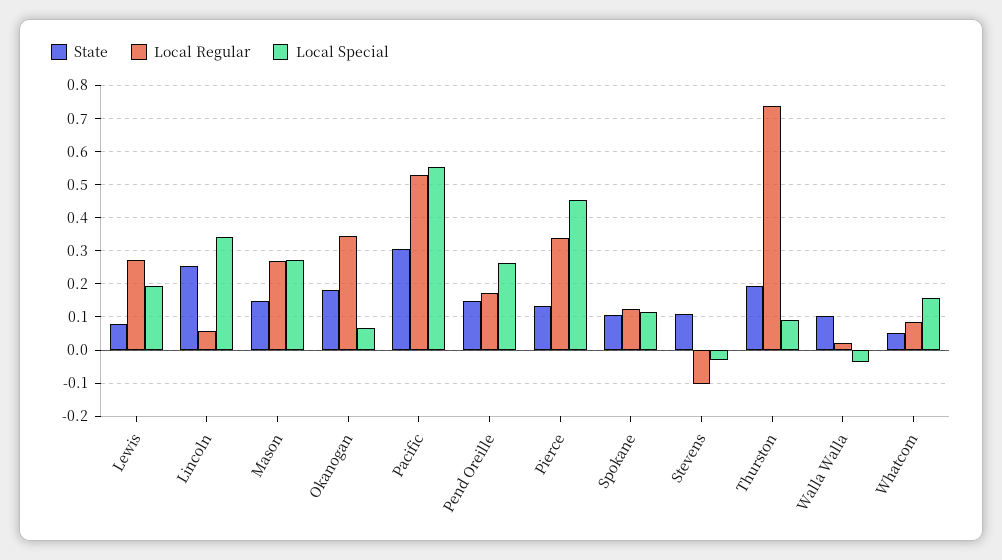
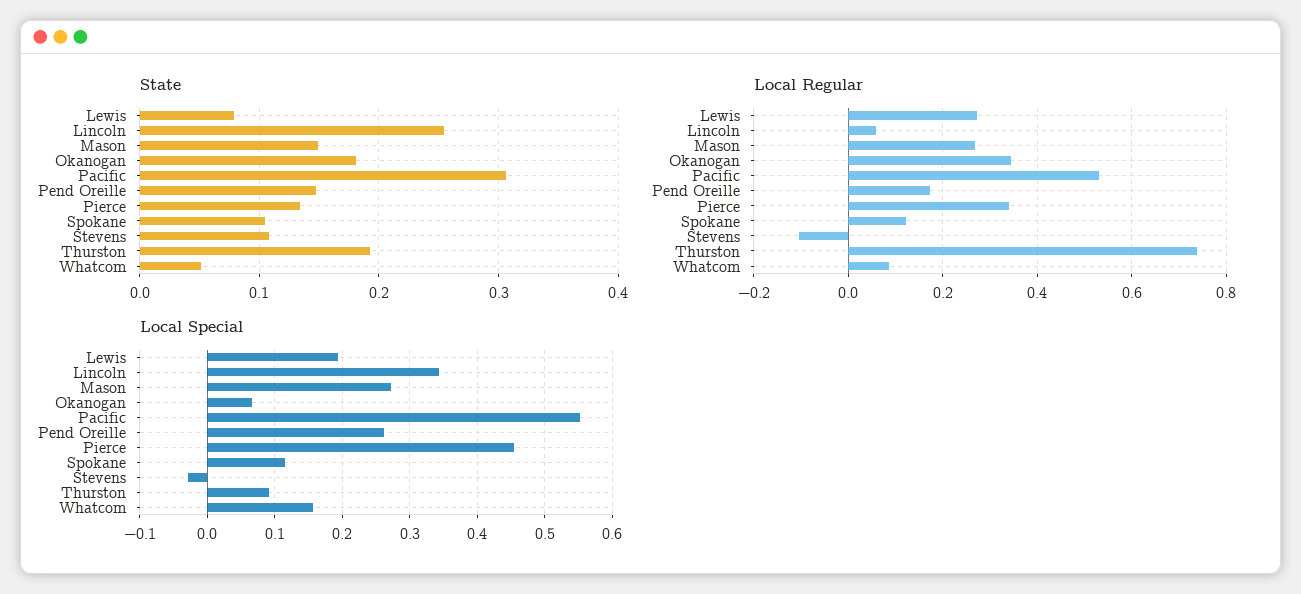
State, Walla Walla: 0.1 -> none
Local Regular, Walla Walla: 0.02 -> none
Local Special, Walla Walla: -0.04 -> none

